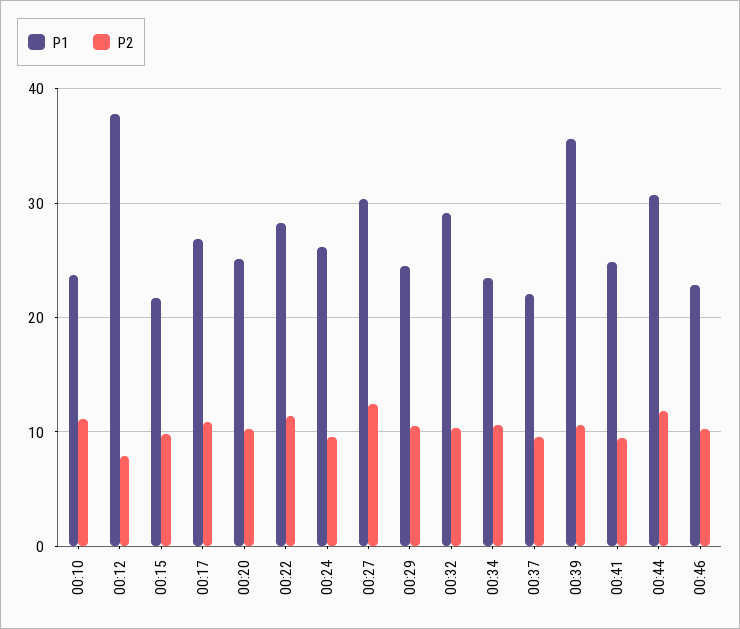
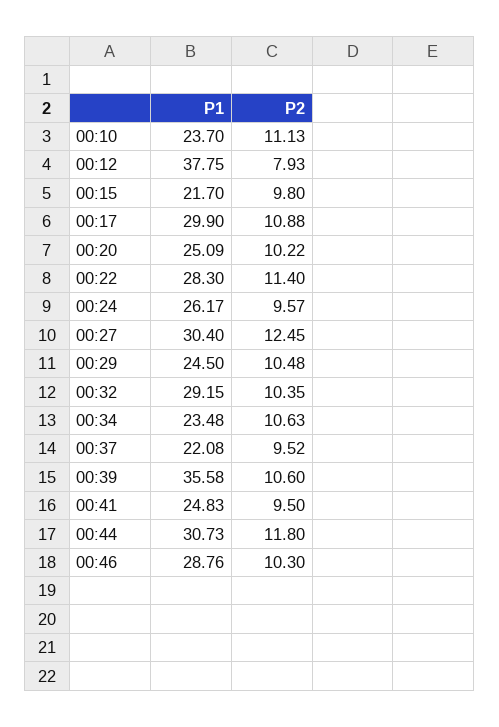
P1, 00:17: 27 -> 29.9
P1, 00:46: 23 -> 28.76

